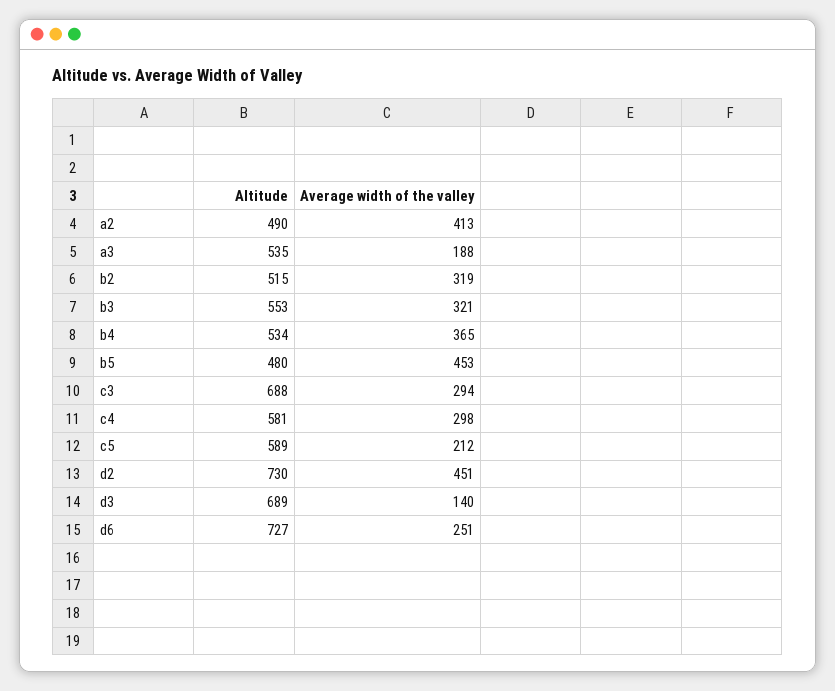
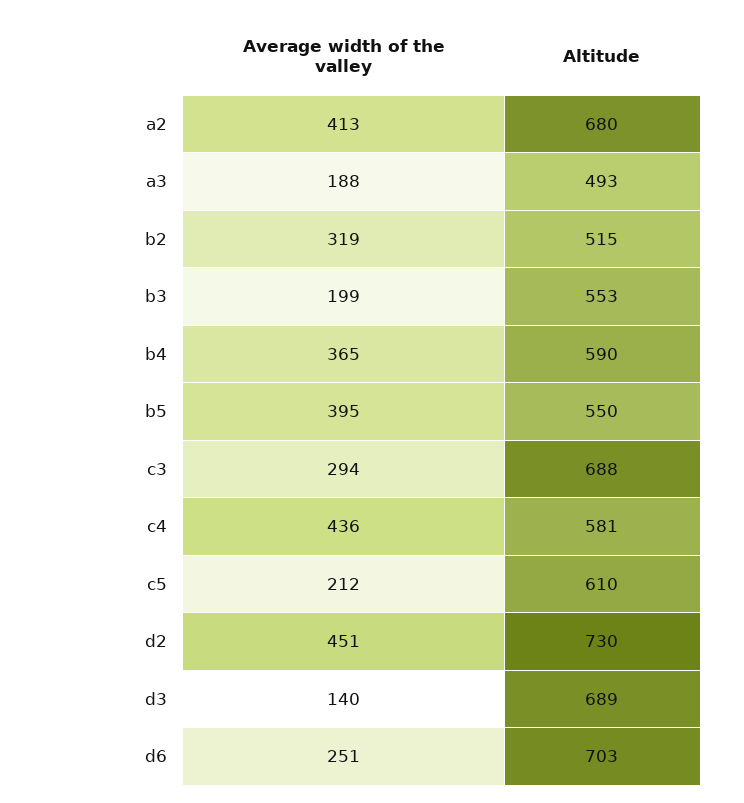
Altitude, a2: 490 -> 680
Altitude, a3: 535 -> 493
Average width of the valley, b3: 321 -> 199
Altitude, b4: 534 -> 590
Altitude, b5: 480 -> 550
Average width of the valley, b5: 453 -> 395
Average width of the valley, c4: 298 -> 436
Altitude, c5: 589 -> 610
Altitude, d6: 727 -> 703

